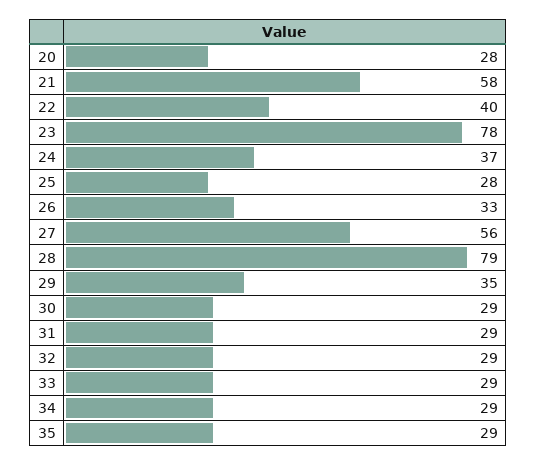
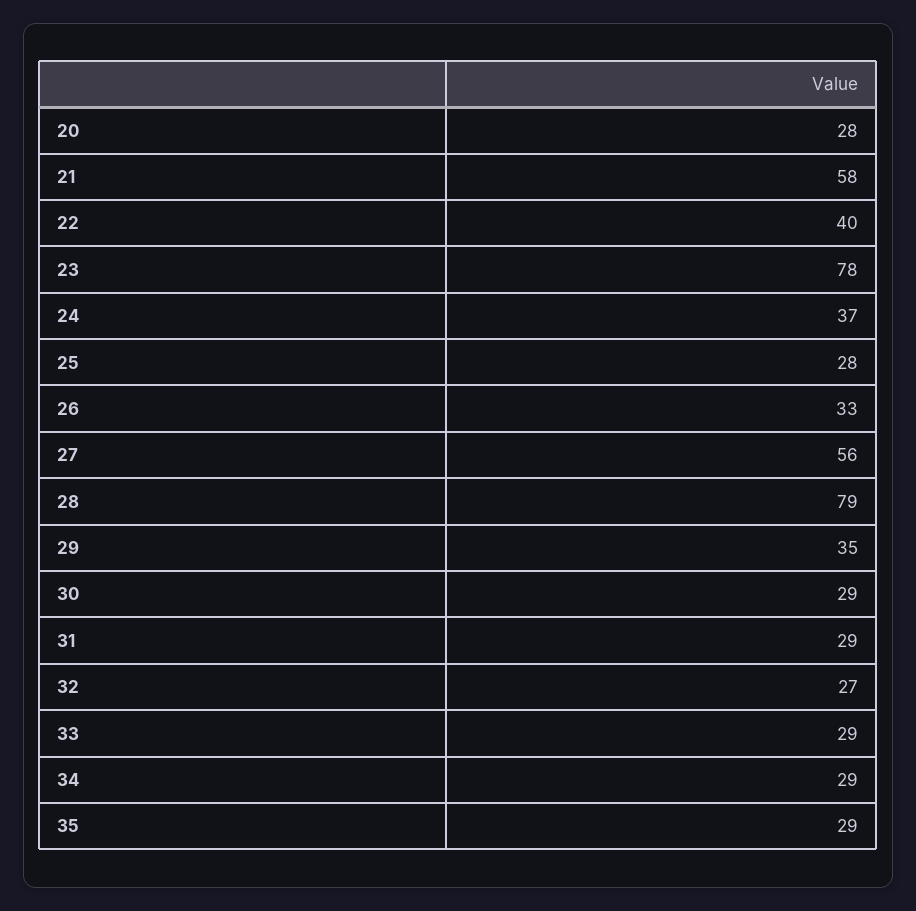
32: 29 -> 27

